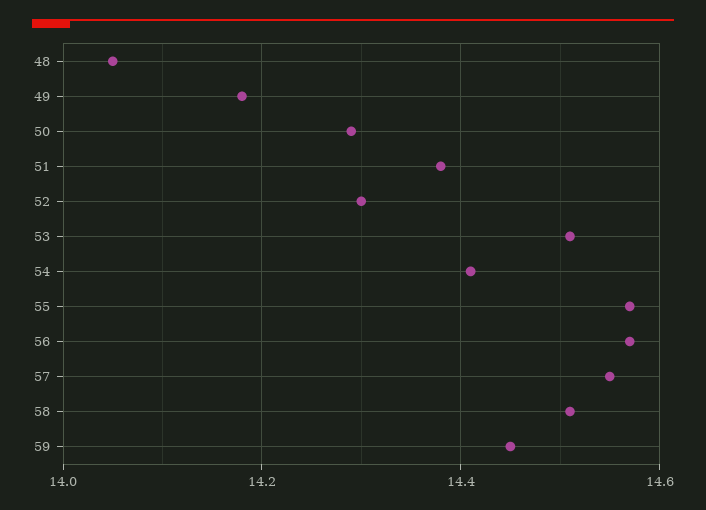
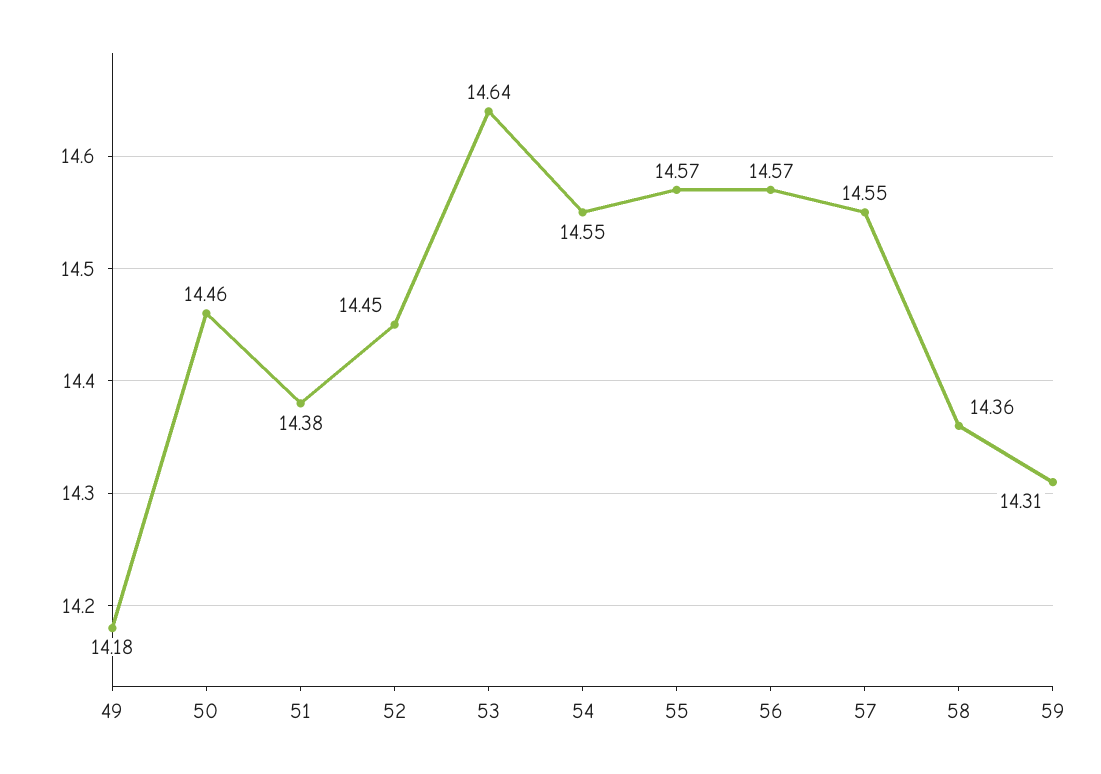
48: 14.05 -> none
50: 14.3 -> 14.46
52: 14.3 -> 14.45
53: 14.5 -> 14.64
54: 14.4 -> 14.55
58: 14.5 -> 14.36
59: 14.45 -> 14.31

